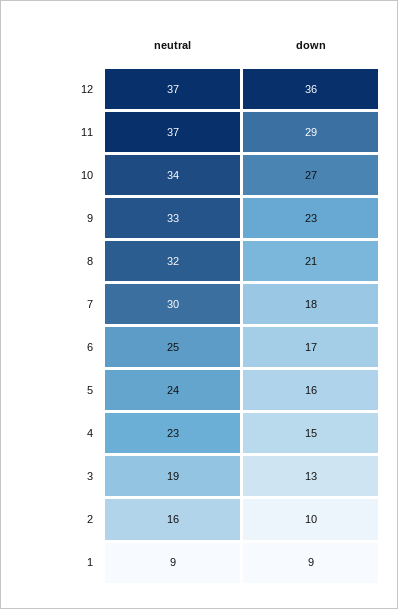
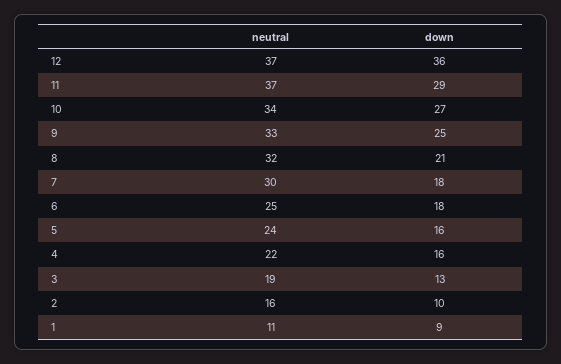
down, 9: 23 -> 25
down, 6: 17 -> 18
neutral, 4: 23 -> 22
down, 4: 15 -> 16
neutral, 1: 9 -> 11

